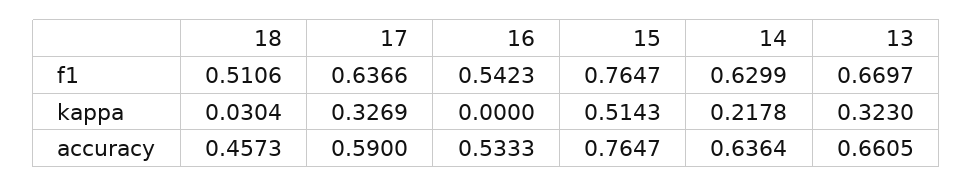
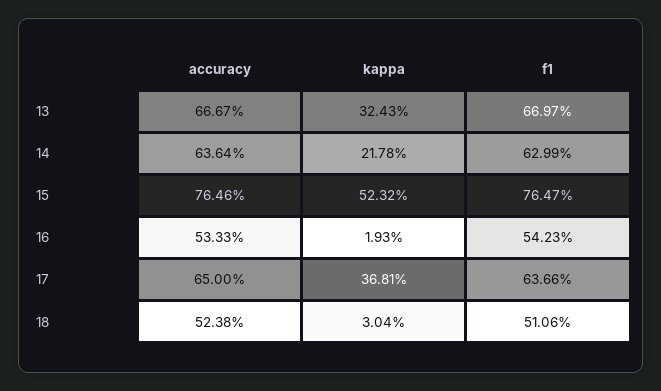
17, kappa: 0.3269 -> 0.3681
16, kappa: 0 -> 0.0193
15, kappa: 0.5143 -> 0.5232
13, kappa: 0.323 -> 0.3243
18, accuracy: 0.4573 -> 0.5238
17, accuracy: 0.59 -> 0.65
15, accuracy: 0.7647 -> 0.7646
13, accuracy: 0.6605 -> 0.6667

